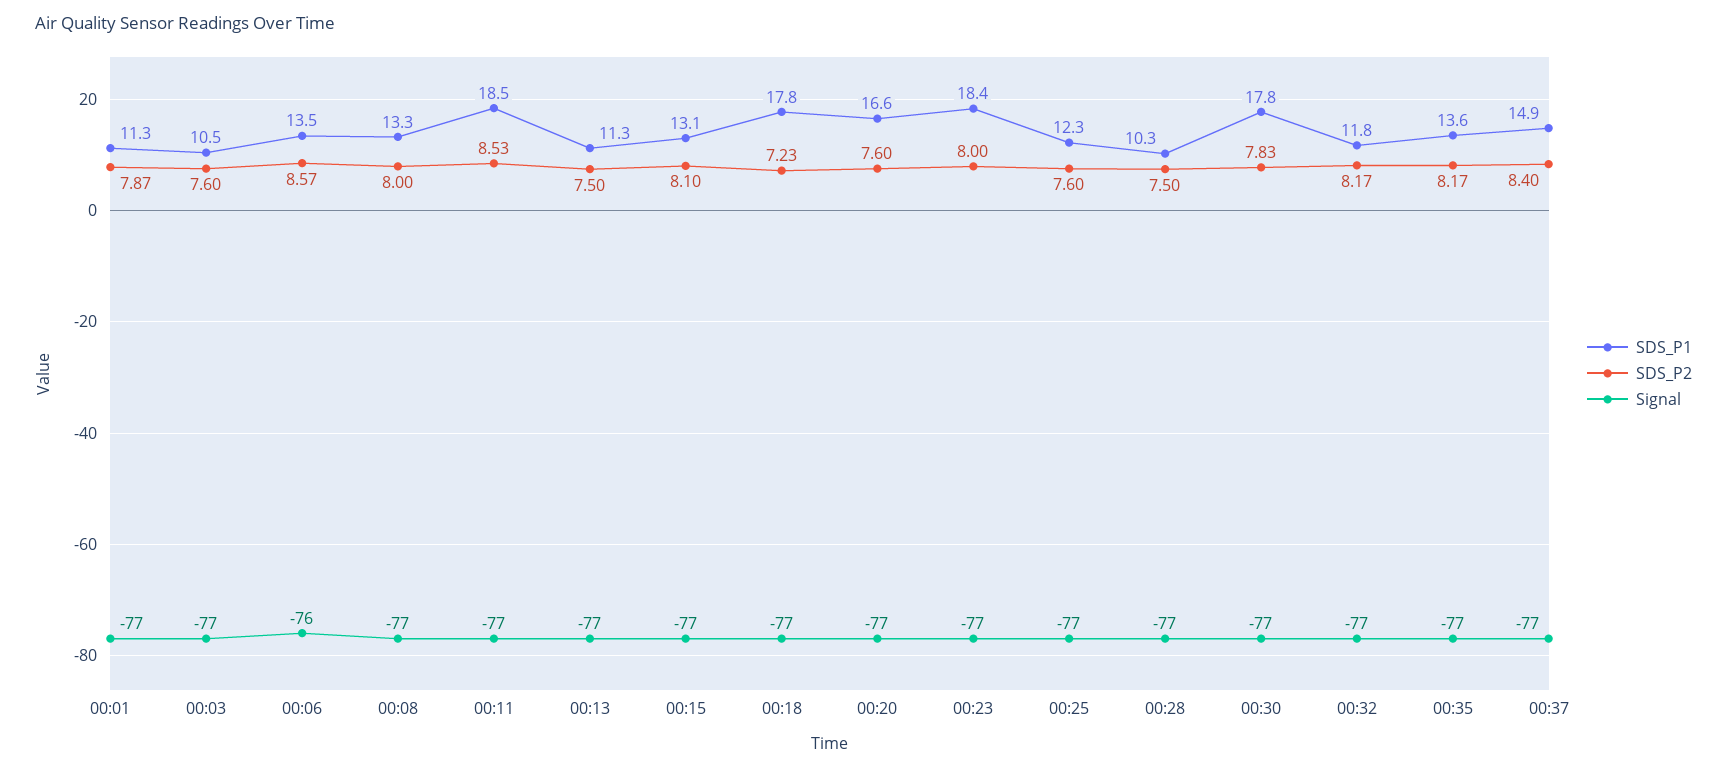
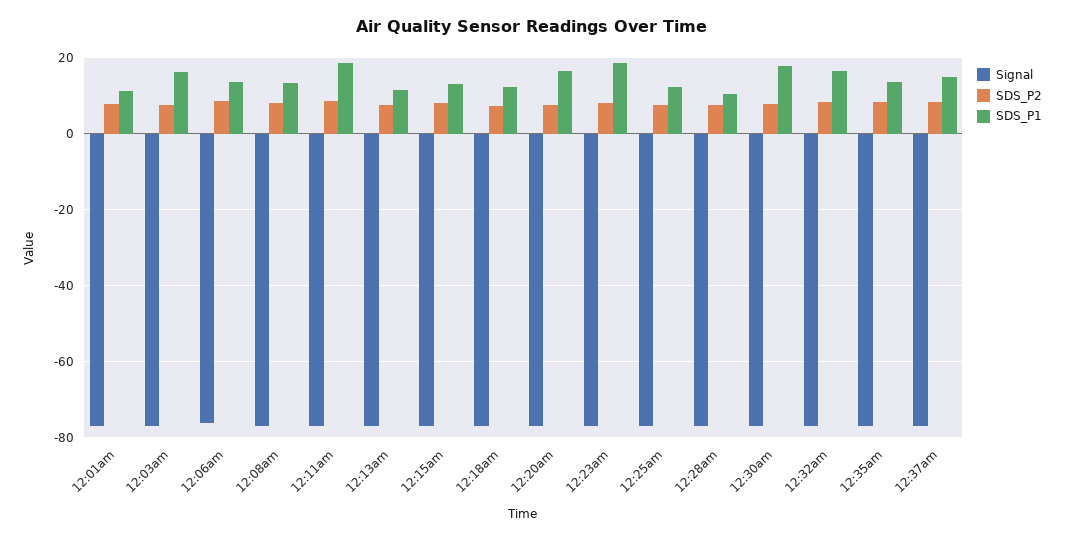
SDS_P1, 00:03: 10.5 -> 16
SDS_P1, 00:18: 17.8 -> 12
SDS_P1, 00:32: 11.8 -> 16

